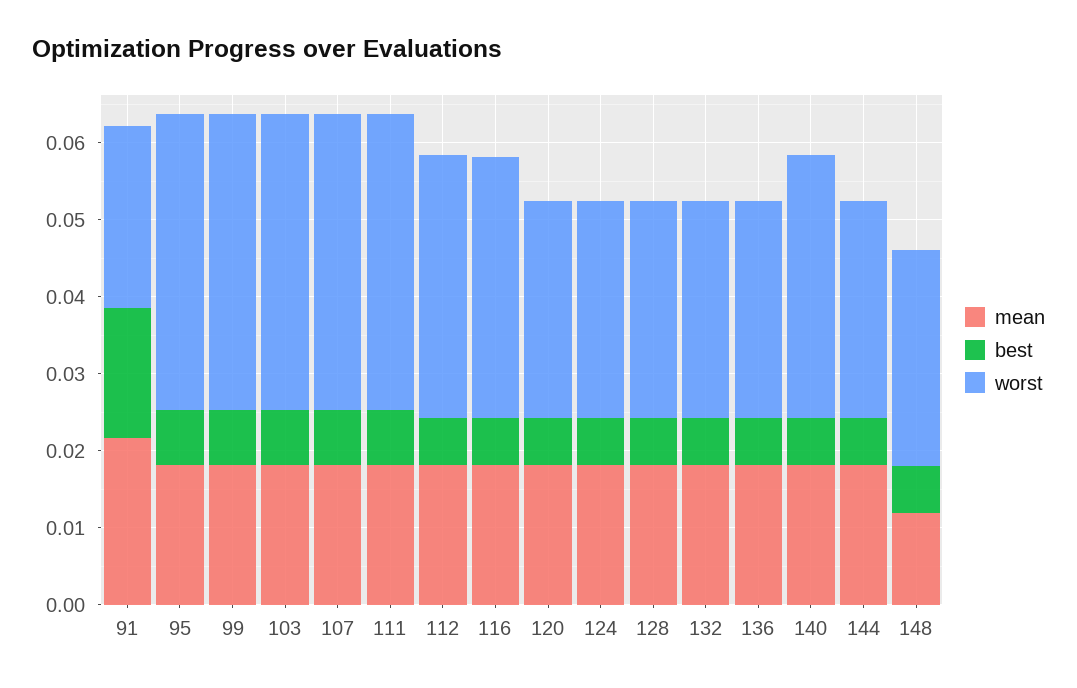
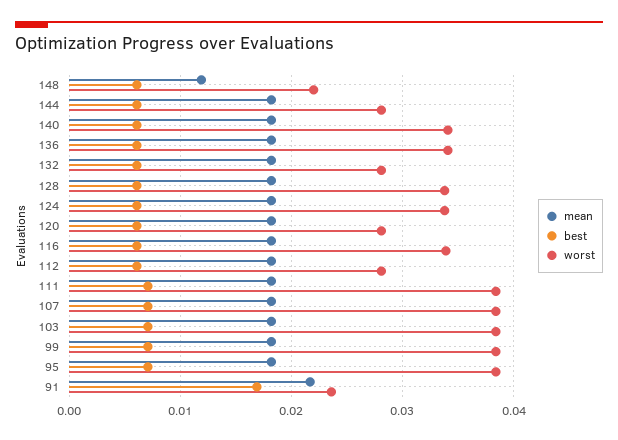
worst, 112: 0.034 -> 0.028
worst, 124: 0.028 -> 0.034
worst, 128: 0.028 -> 0.034
worst, 136: 0.028 -> 0.034
worst, 148: 0.028 -> 0.022

